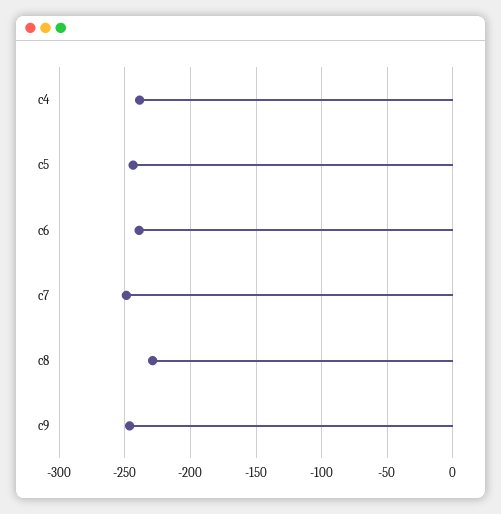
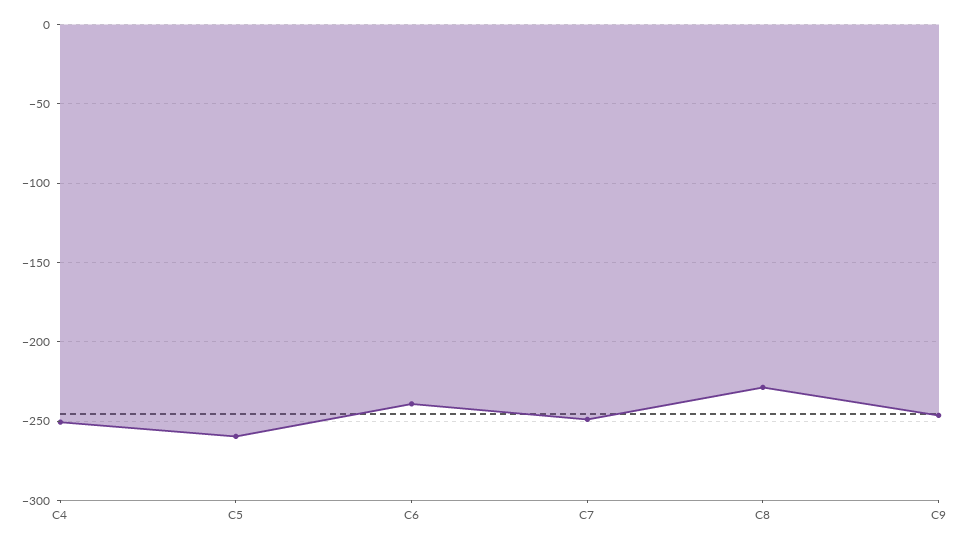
c4: -240 -> -250
c5: -245 -> -260

